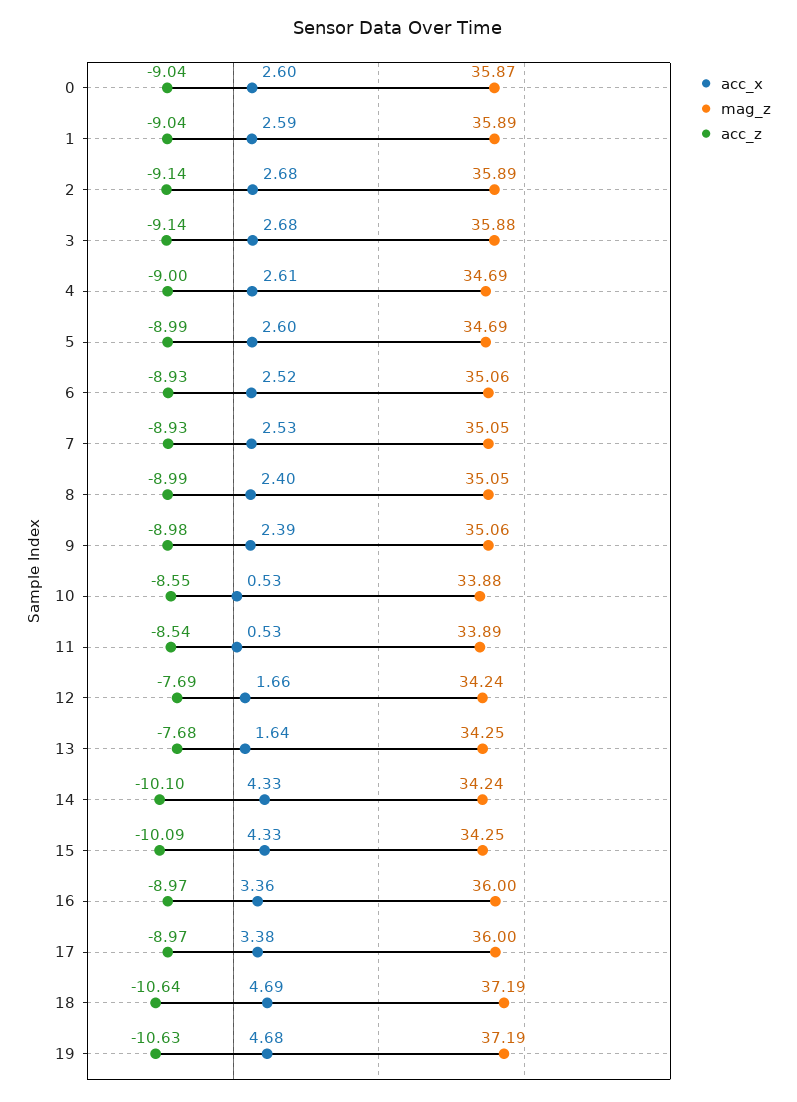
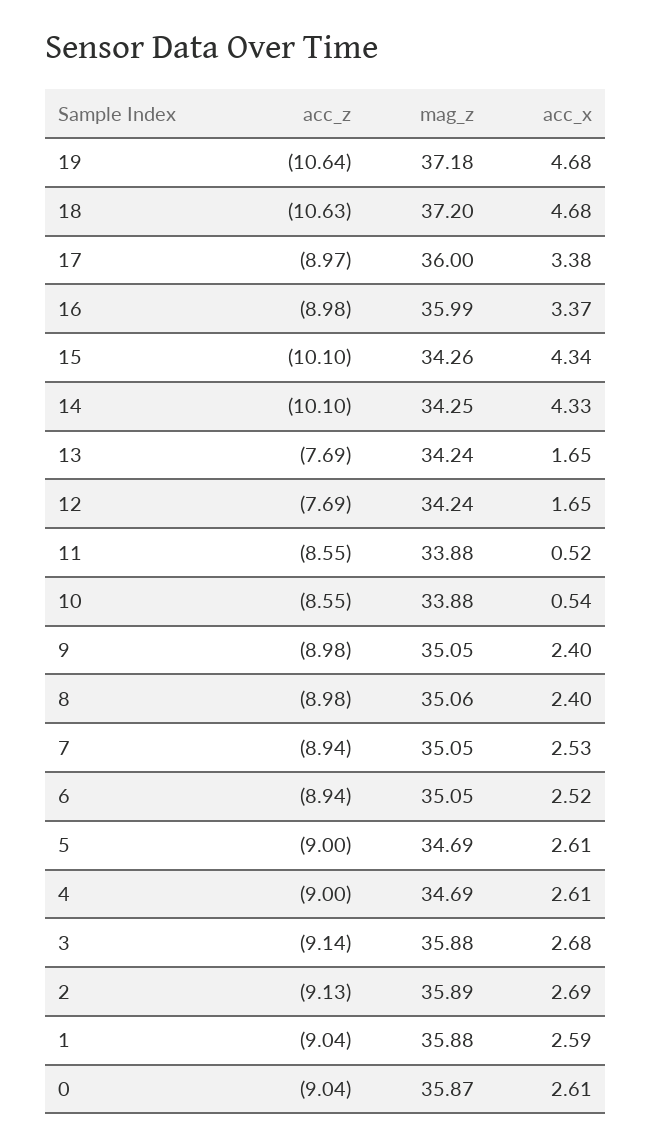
acc_x, 0: 2.6 -> 2.61
mag_z, 1: 35.89 -> 35.88
acc_x, 2: 2.68 -> 2.69
acc_z, 2: -9.14 -> -9.13
acc_x, 5: 2.6 -> 2.61
acc_z, 5: -8.99 -> -9
mag_z, 6: 35.06 -> 35.05
acc_z, 6: -8.93 -> -8.94
acc_z, 7: -8.93 -> -8.94
mag_z, 8: 35.05 -> 35.06
acc_z, 8: -8.99 -> -8.98
acc_x, 9: 2.39 -> 2.4
mag_z, 9: 35.06 -> 35.05
acc_x, 10: 0.53 -> 0.54
acc_x, 11: 0.53 -> 0.52
mag_z, 11: 33.89 -> 33.88
acc_z, 11: -8.54 -> -8.55
acc_x, 12: 1.66 -> 1.65
acc_x, 13: 1.64 -> 1.65
mag_z, 13: 34.25 -> 34.24
acc_z, 13: -7.68 -> -7.69
mag_z, 14: 34.24 -> 34.25
acc_x, 15: 4.33 -> 4.34
mag_z, 15: 34.25 -> 34.26
acc_z, 15: -10.09 -> -10.1
acc_x, 16: 3.36 -> 3.37
mag_z, 16: 36 -> 35.99
acc_z, 16: -8.97 -> -8.98
acc_x, 18: 4.69 -> 4.68
mag_z, 18: 37.19 -> 37.2
acc_z, 18: -10.64 -> -10.63
mag_z, 19: 37.19 -> 37.18
acc_z, 19: -10.63 -> -10.64

